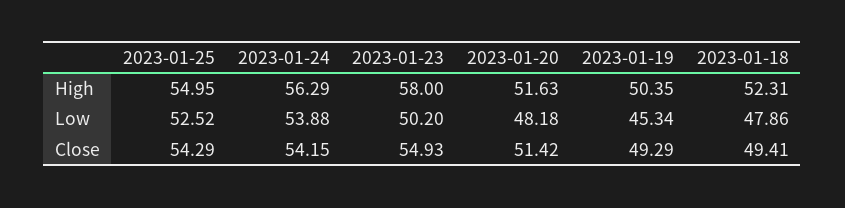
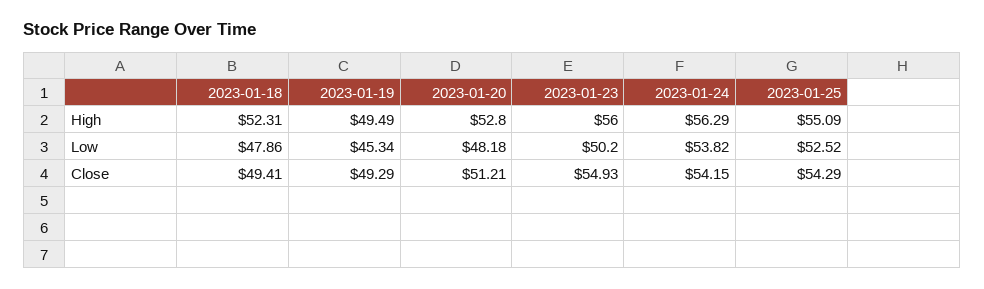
2023-01-25, High: 54.95 -> 55.09
2023-01-23, High: 58 -> 56
2023-01-20, High: 51.63 -> 52.8
2023-01-19, High: 50.35 -> 49.49
2023-01-24, Low: 53.88 -> 53.82
2023-01-20, Close: 51.42 -> 51.21

